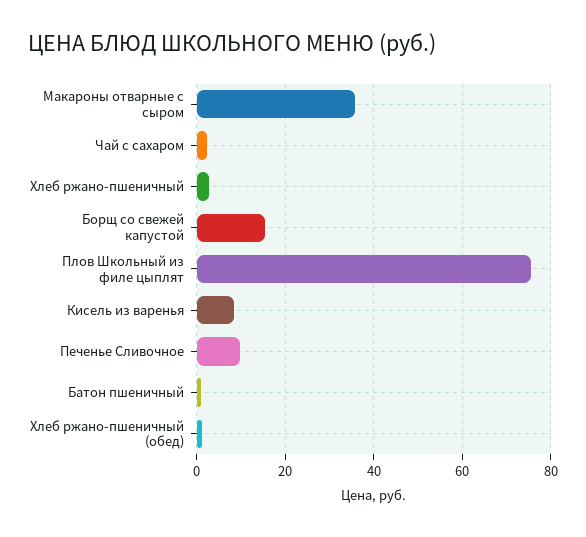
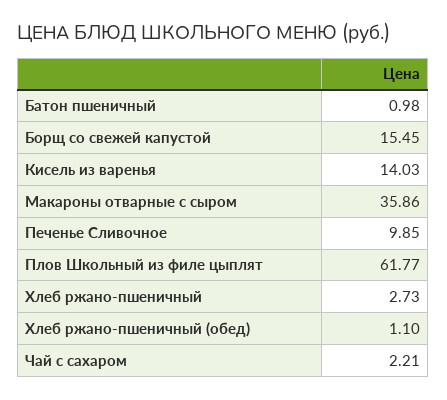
Плов Школьный из филе цыплят: 76 -> 61.77
Кисель из варенья: 8 -> 14.03

